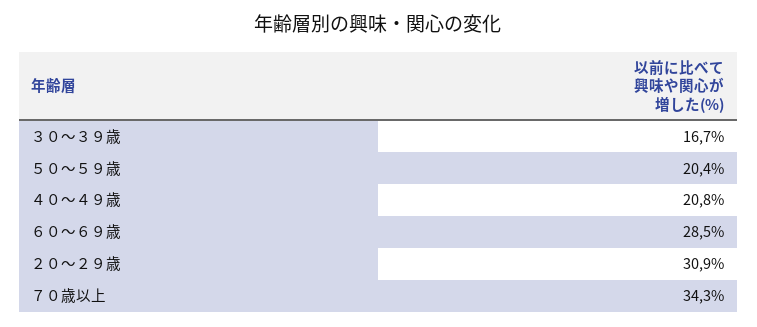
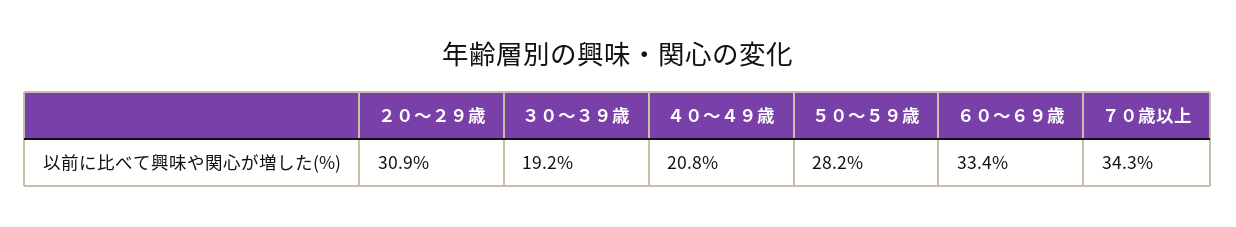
３０～３９歳: 16.7 -> 19.2
５０～５９歳: 20.4 -> 28.2
６０～６９歳: 28.5 -> 33.4

